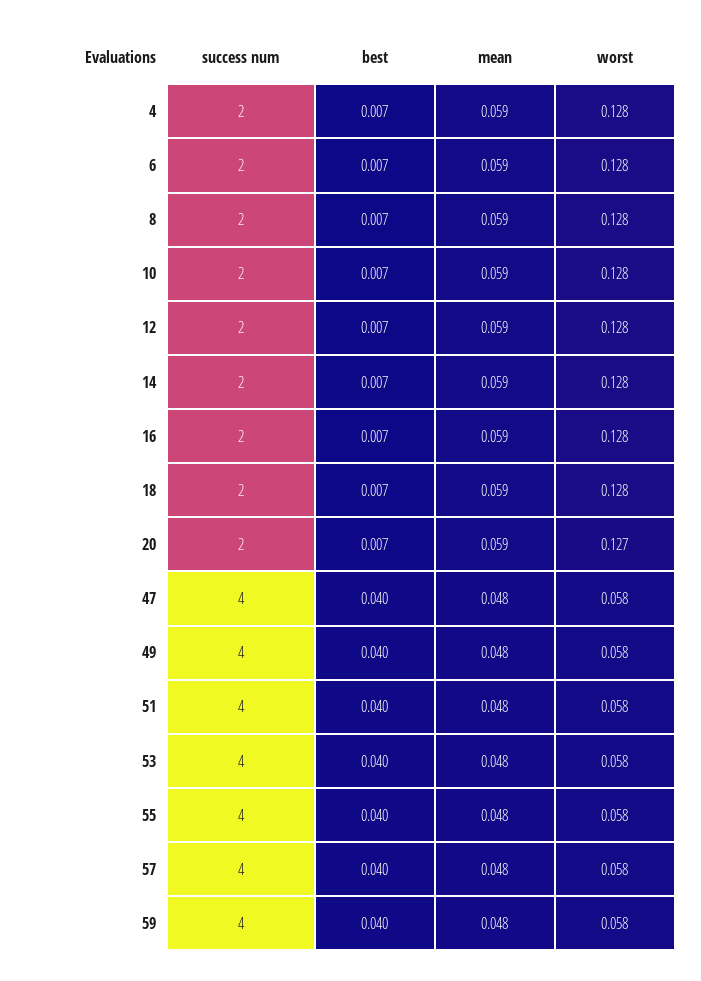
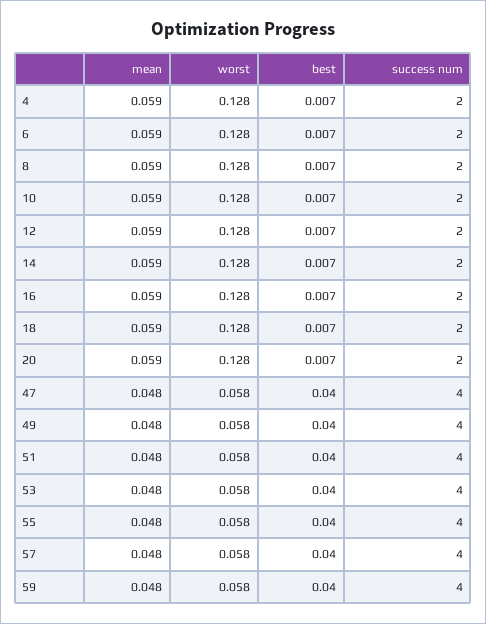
worst, 20: 0.127 -> 0.128

